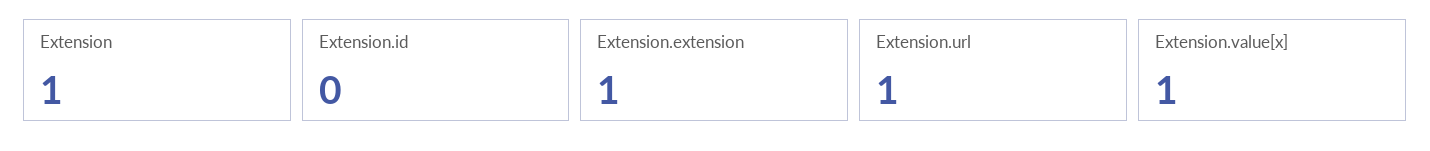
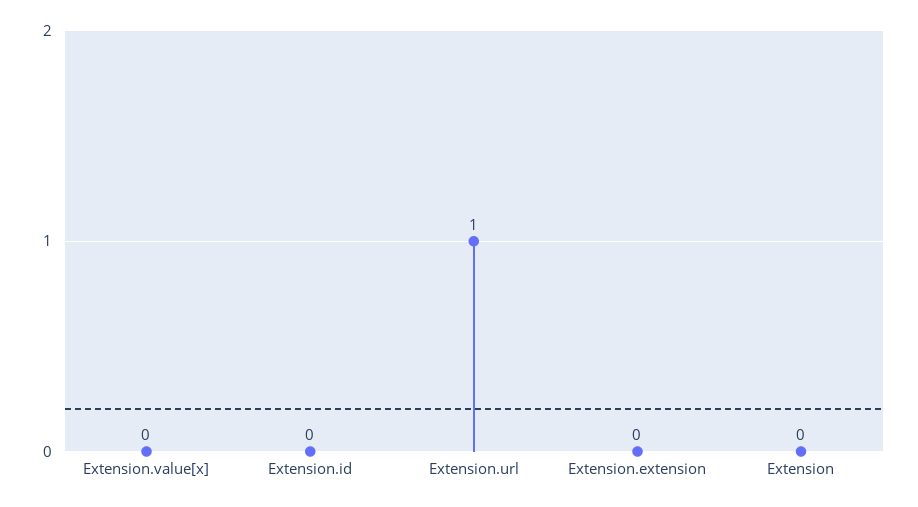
Extension: 1 -> 0
Extension.extension: 1 -> 0
Extension.value[x]: 1 -> 0

